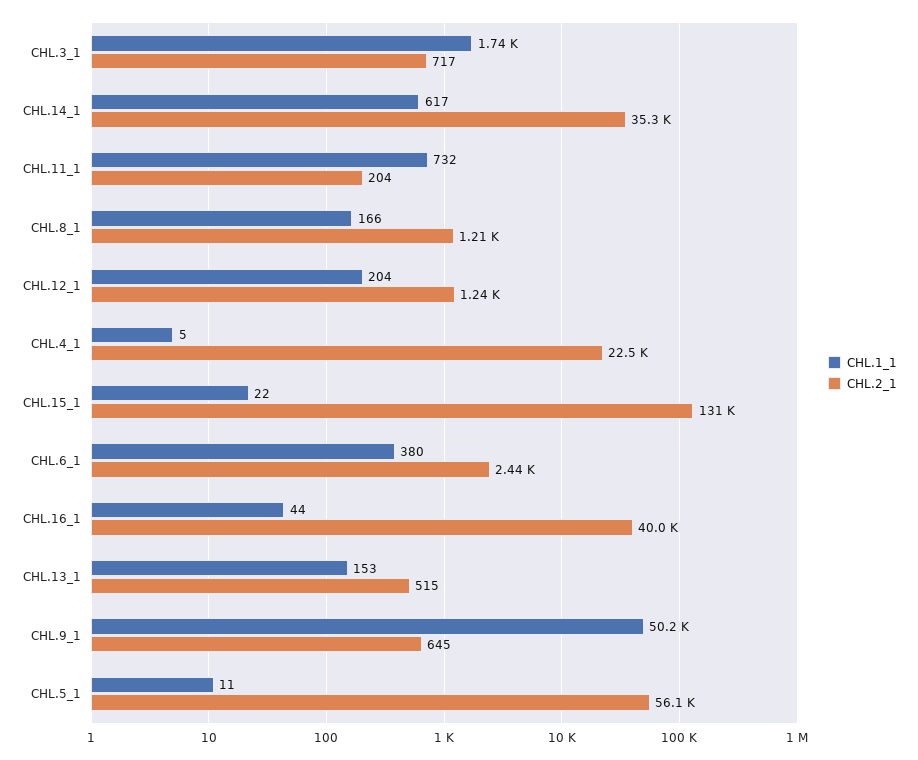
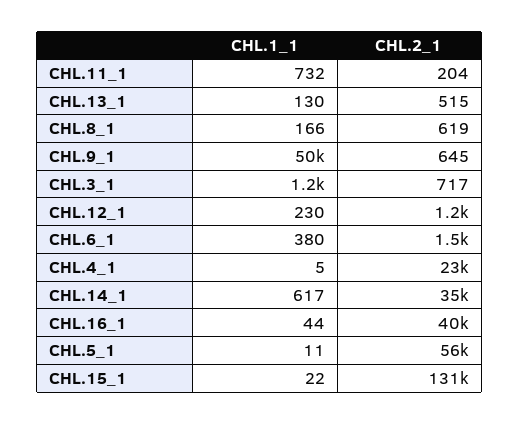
CHL.1_1, CHL.3_1: 1740 -> 1200
CHL.2_1, CHL.8_1: 1210 -> 619
CHL.1_1, CHL.12_1: 204 -> 230
CHL.2_1, CHL.6_1: 2440 -> 1500
CHL.1_1, CHL.13_1: 153 -> 130

